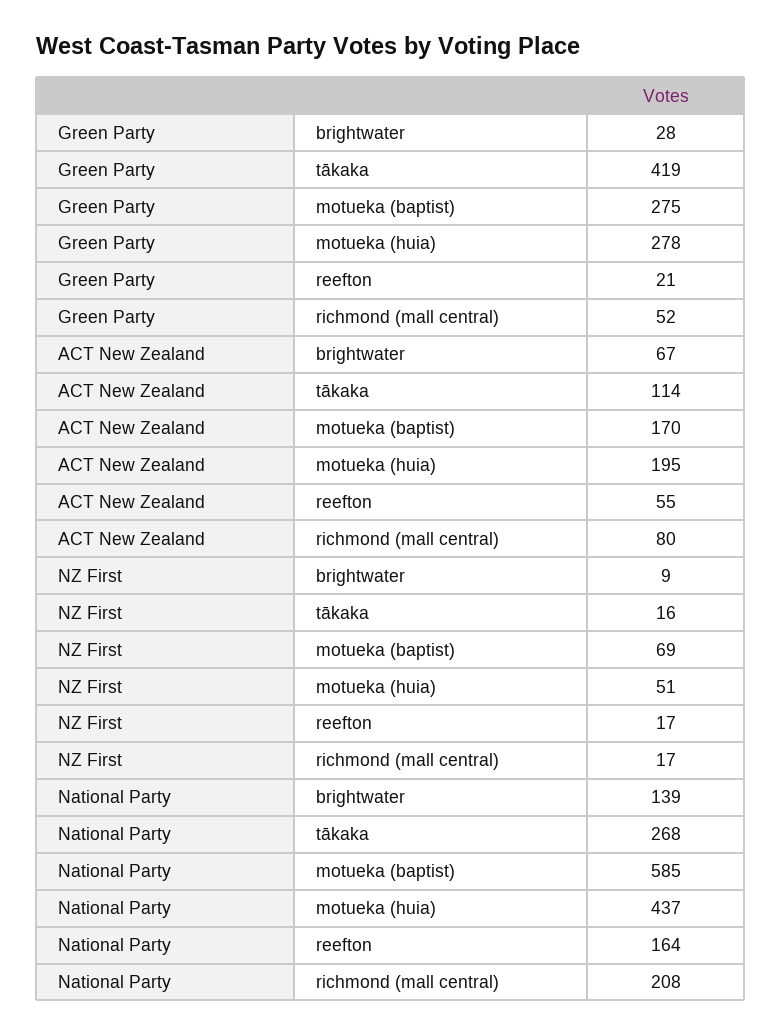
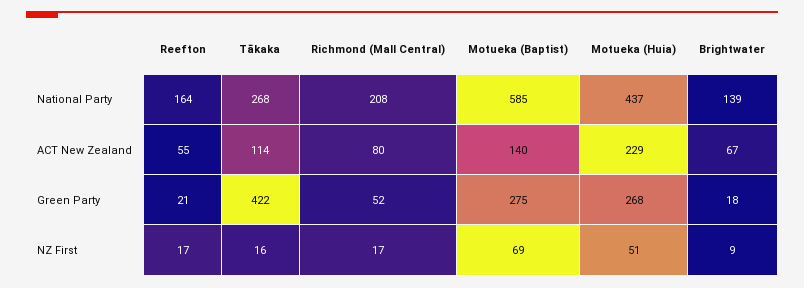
Green Party, brightwater: 28 -> 18
Green Party, tākaka: 419 -> 422
Green Party, motueka (huia): 278 -> 268
ACT New Zealand, motueka (baptist): 170 -> 140
ACT New Zealand, motueka (huia): 195 -> 229

